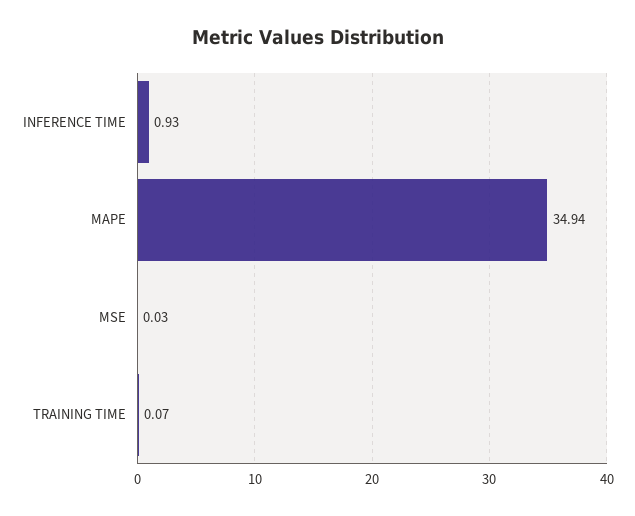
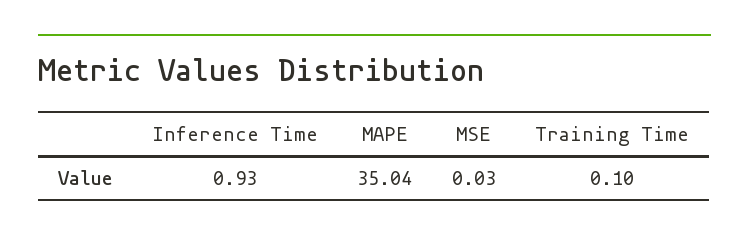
MAPE: 34.94 -> 35.04
TRAINING TIME: 0.07 -> 0.1

